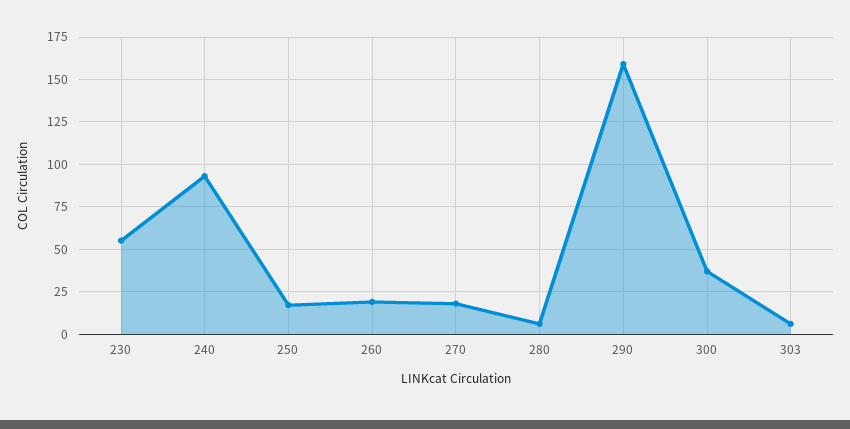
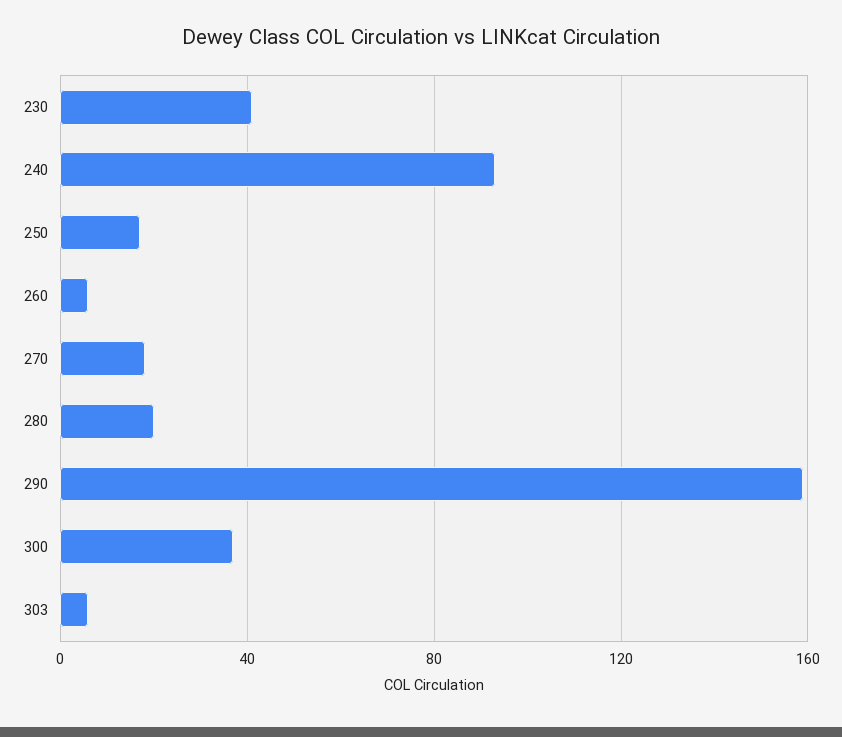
230: 55 -> 40
260: 20 -> 5
280: 5 -> 20

